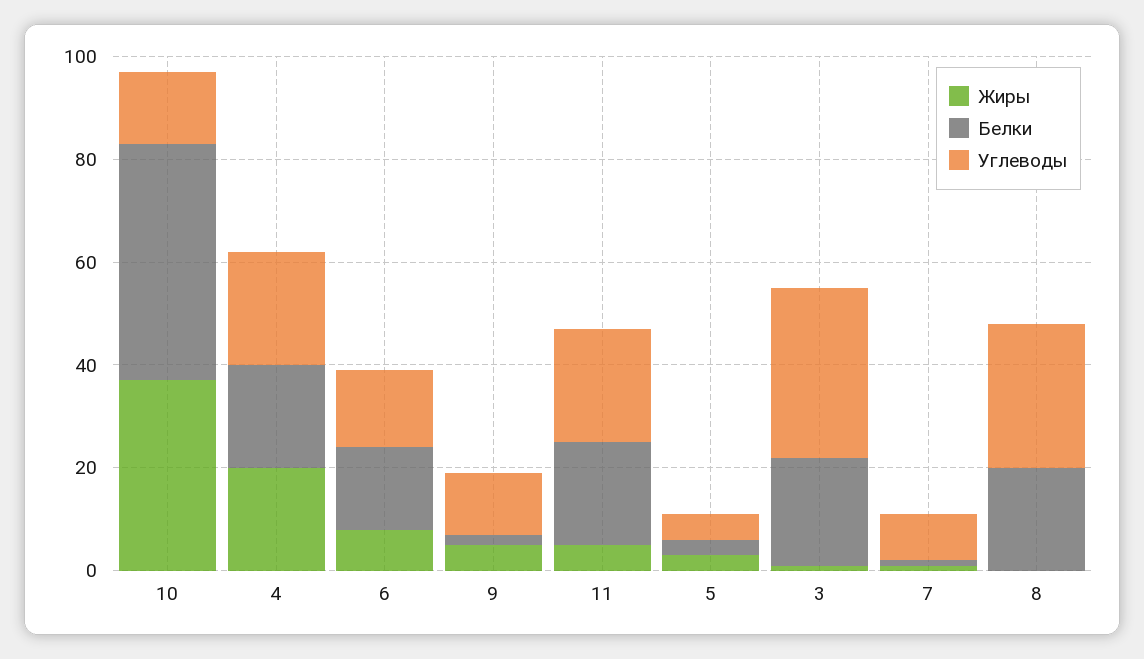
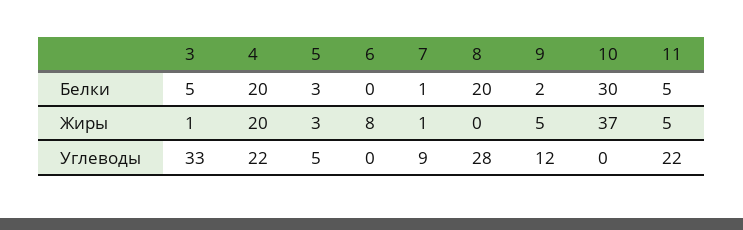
Белки, 10: 45 -> 30
Углеводы, 10: 15 -> 0
Белки, 6: 15 -> 0
Углеводы, 6: 15 -> 0
Белки, 11: 20 -> 5
Белки, 3: 20 -> 5

